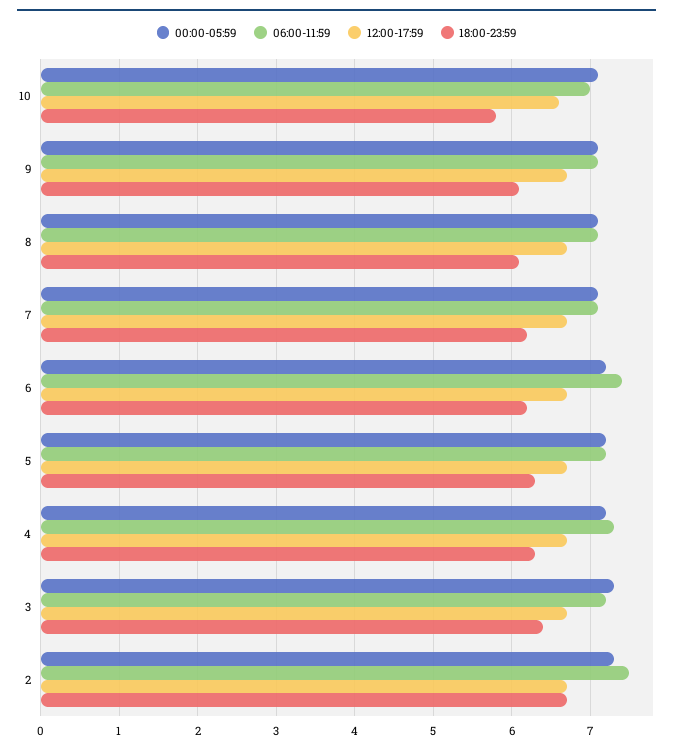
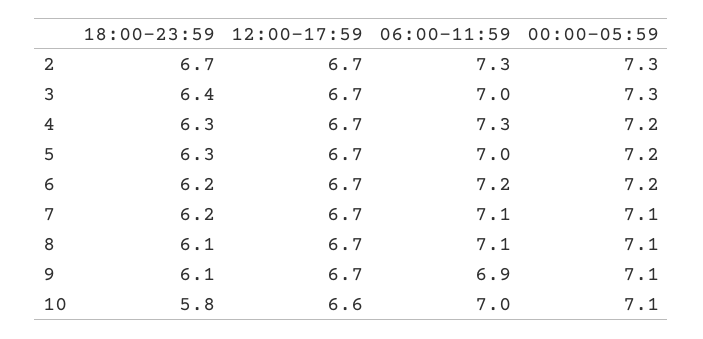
06:00-11:59, 9: 7.1 -> 6.9
06:00-11:59, 6: 7.4 -> 7.2
06:00-11:59, 5: 7.2 -> 7
06:00-11:59, 3: 7.2 -> 7
06:00-11:59, 2: 7.5 -> 7.3

